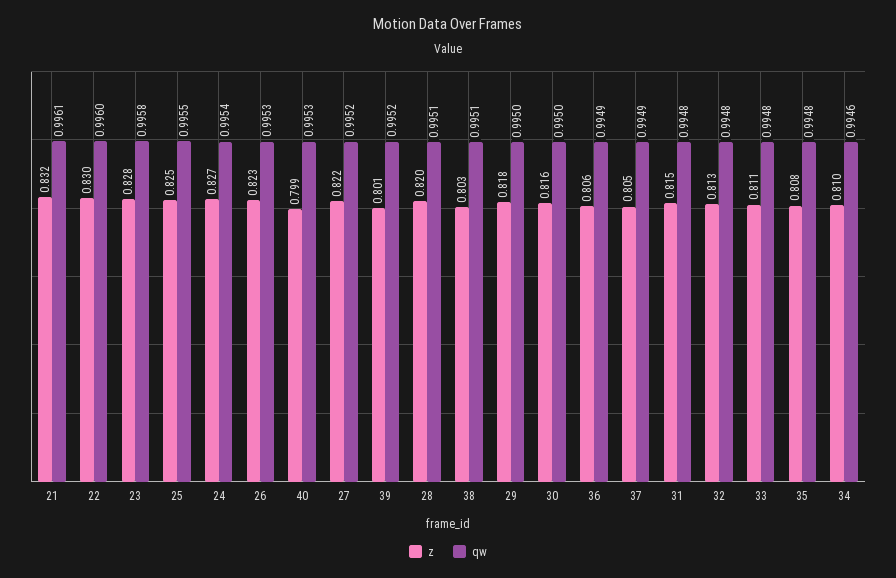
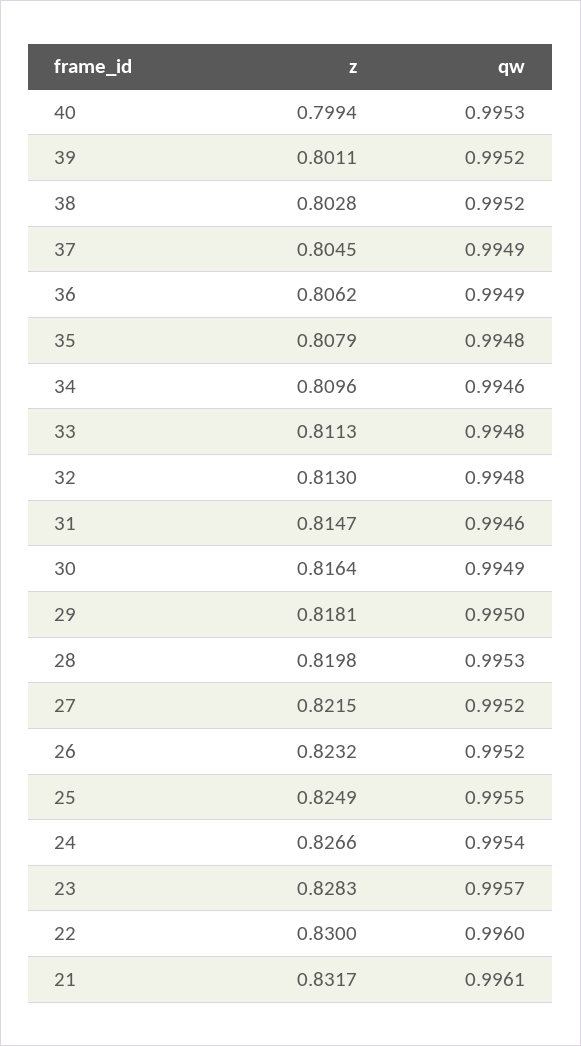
qw, 23: 0.9958 -> 0.9957
qw, 26: 0.9953 -> 0.9952
qw, 28: 0.9951 -> 0.9953
qw, 38: 0.9951 -> 0.9952
qw, 30: 0.995 -> 0.9949
qw, 31: 0.9948 -> 0.9946

